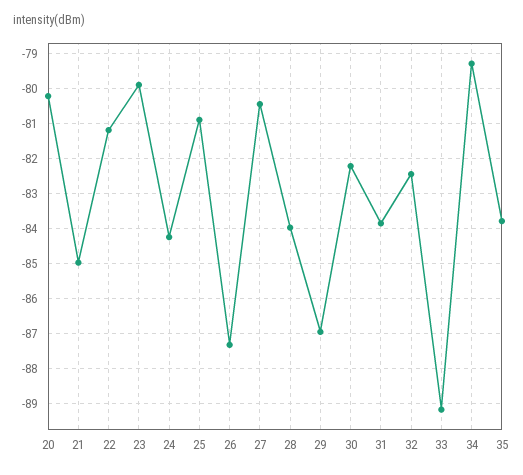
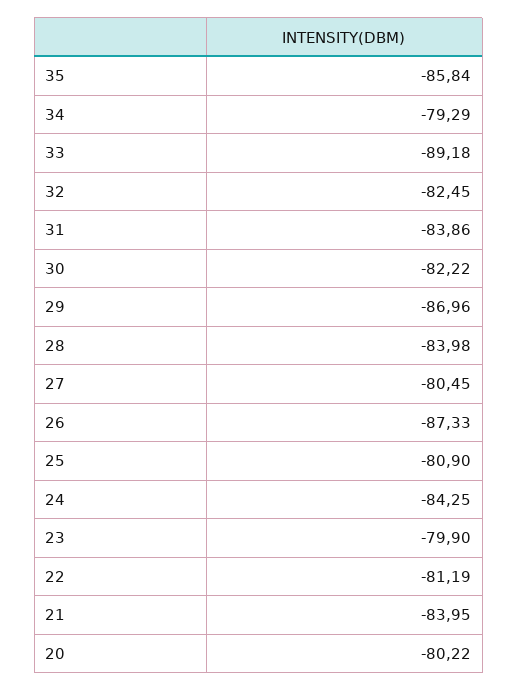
21: -85 -> -83.95
35: -83.8 -> -85.84

